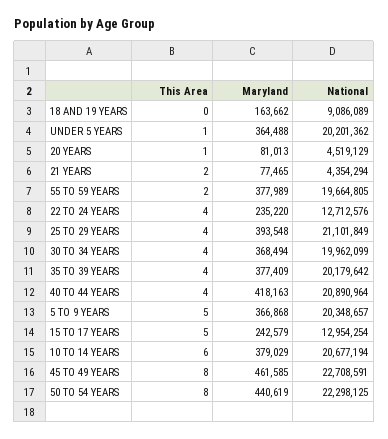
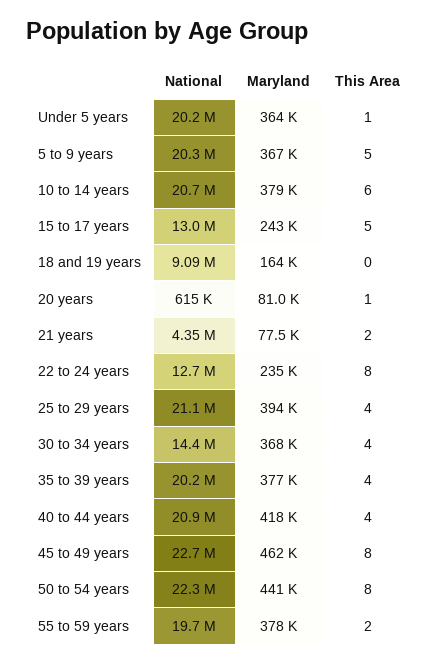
National, 20 YEARS: 4519129 -> 615000
This Area, 22 TO 24 YEARS: 4 -> 8
National, 30 TO 34 YEARS: 19962099 -> 14400000

